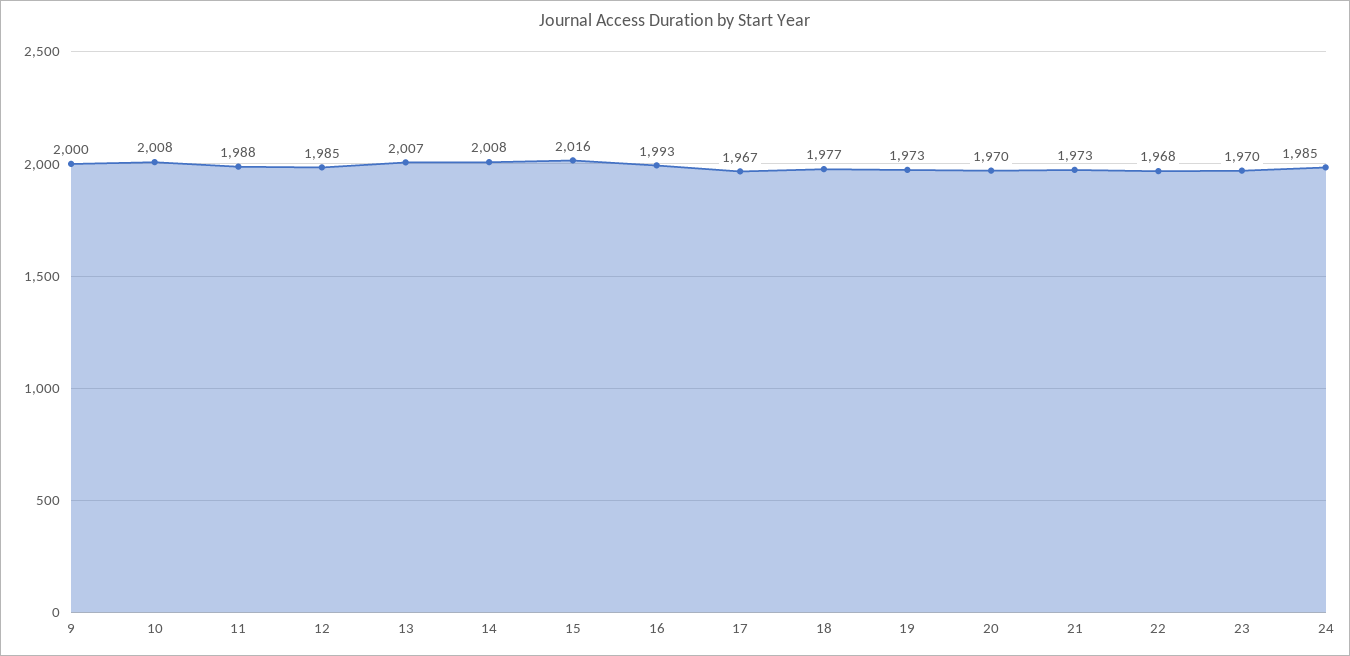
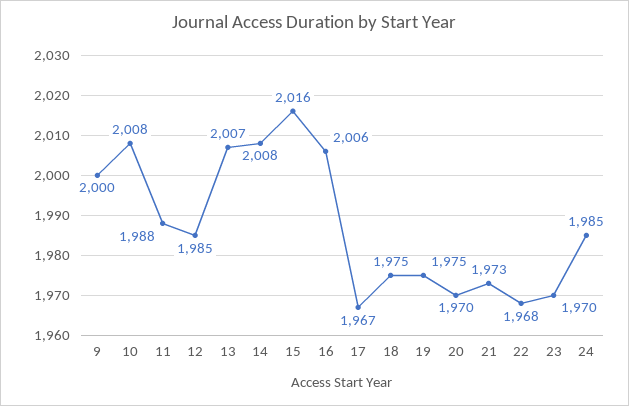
16: 1993 -> 2006
18: 1977 -> 1975
19: 1973 -> 1975

